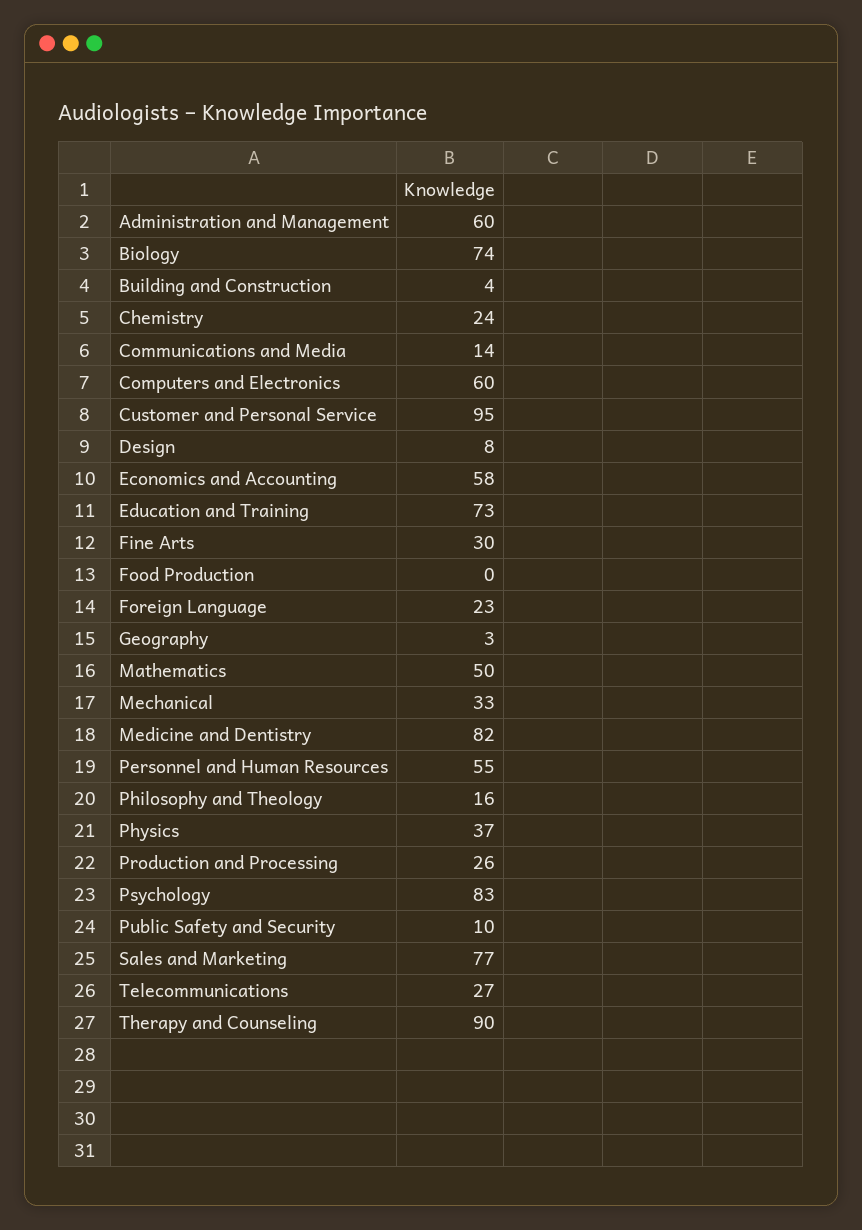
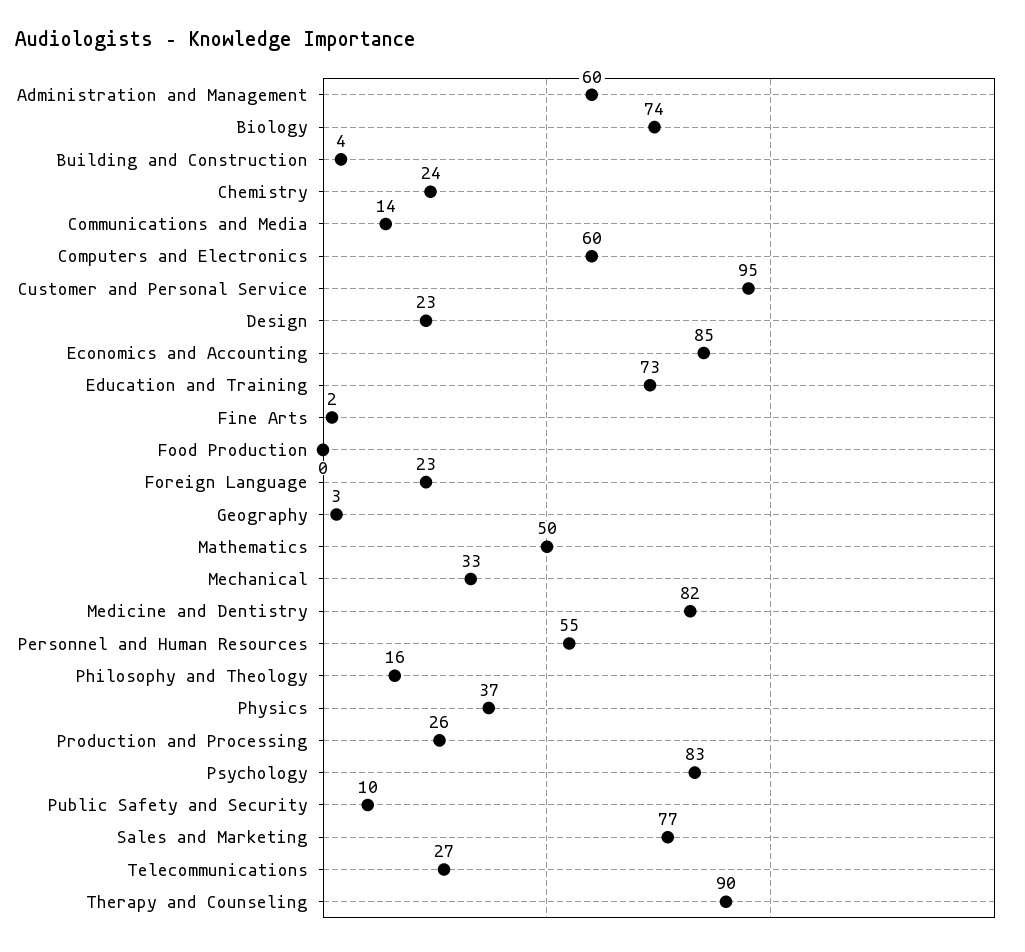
Design: 8 -> 23
Economics and Accounting: 58 -> 85
Fine Arts: 30 -> 2

